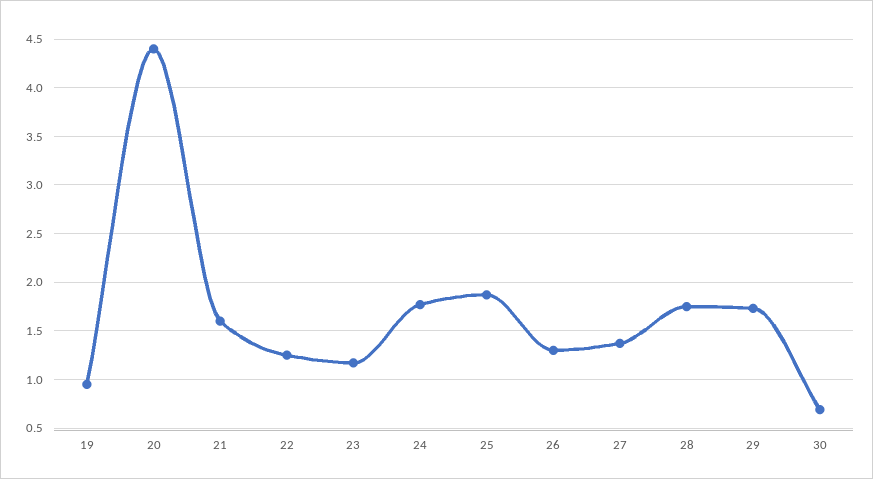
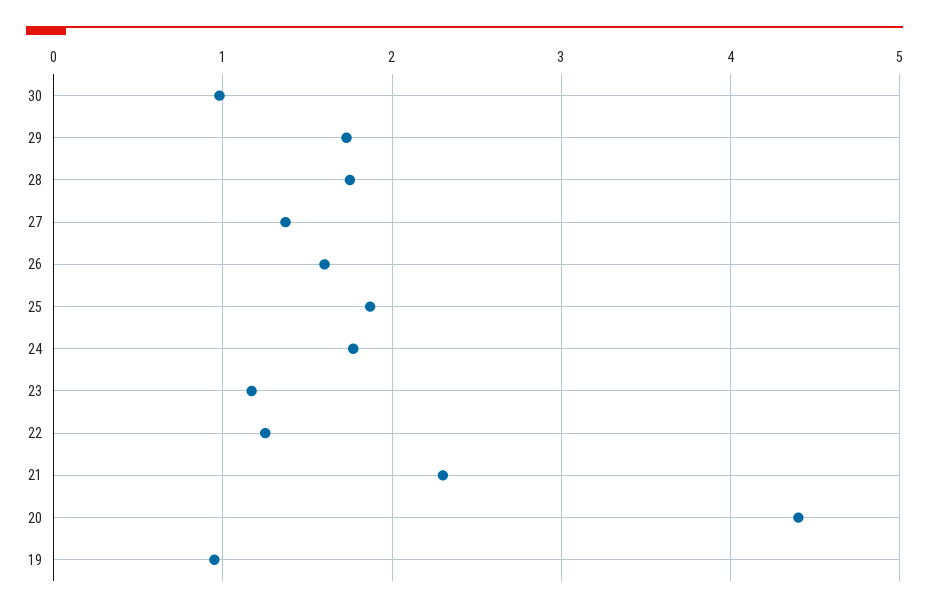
21: 1.6 -> 2.3
26: 1.3 -> 1.6
30: 0.7 -> 1

